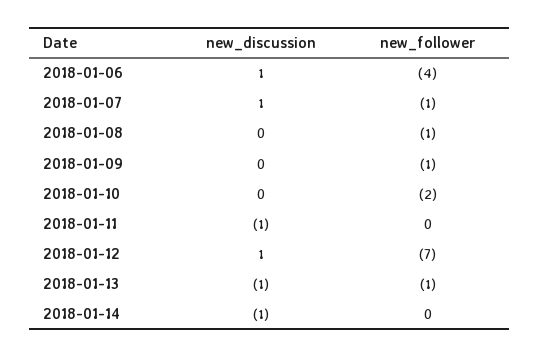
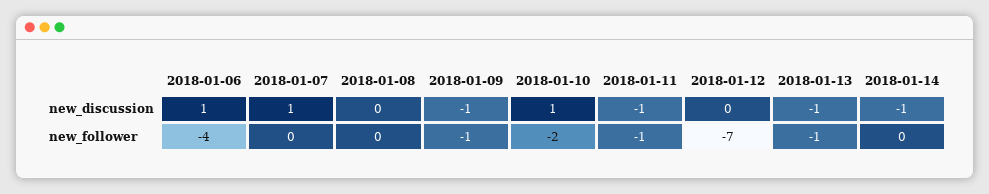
new_follower, 2018-01-07: -1 -> 0
new_follower, 2018-01-08: -1 -> 0
new_discussion, 2018-01-09: 0 -> -1
new_discussion, 2018-01-10: 0 -> 1
new_follower, 2018-01-11: 0 -> -1
new_discussion, 2018-01-12: 1 -> 0

